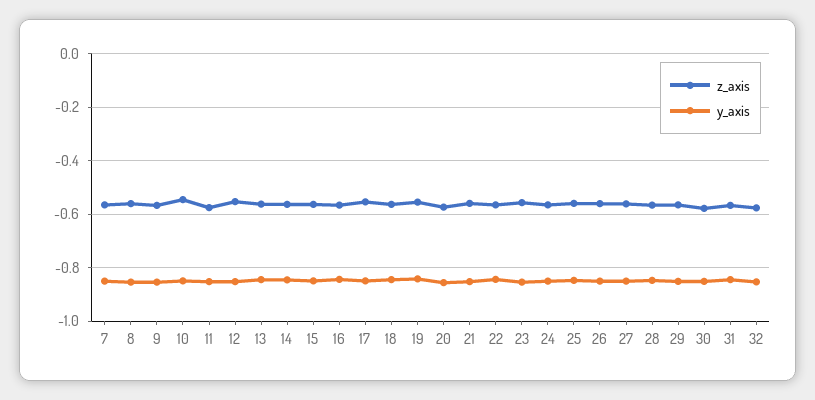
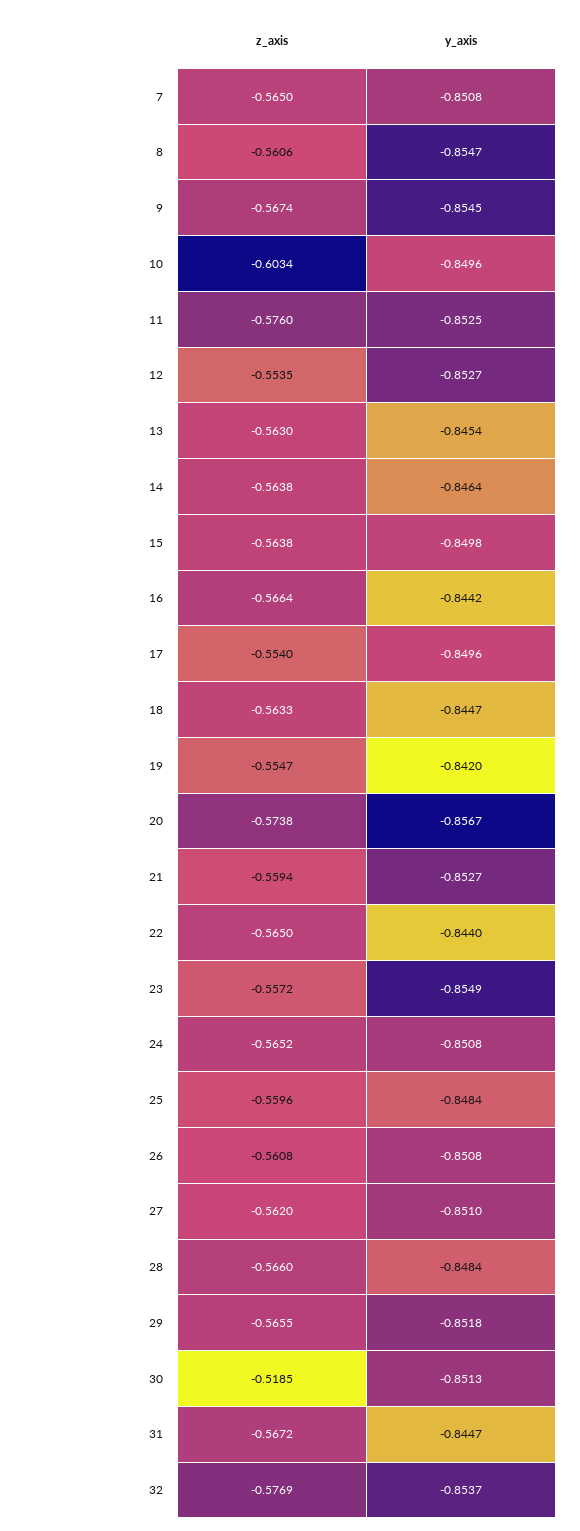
z_axis, 10: -0.55 -> -0.6034
z_axis, 30: -0.575 -> -0.5185

